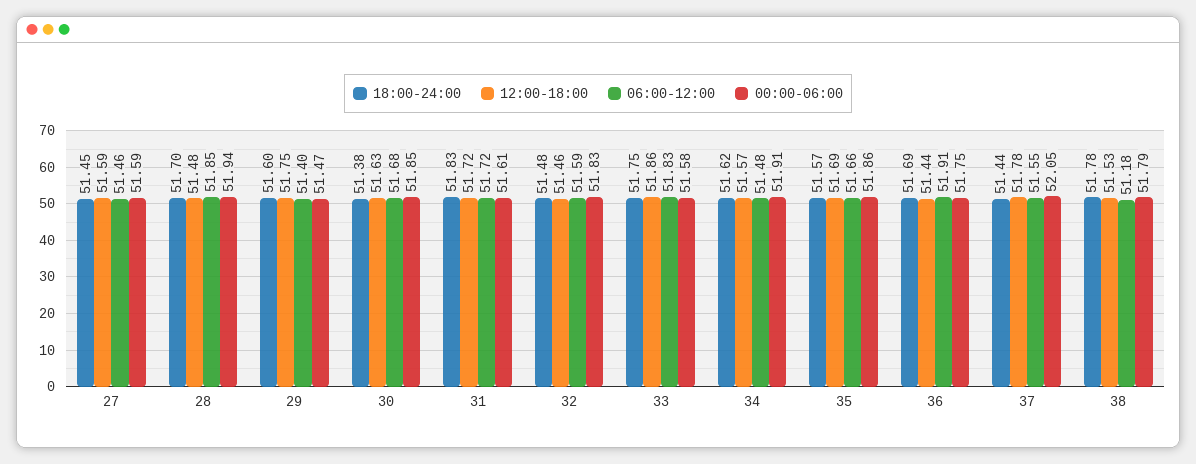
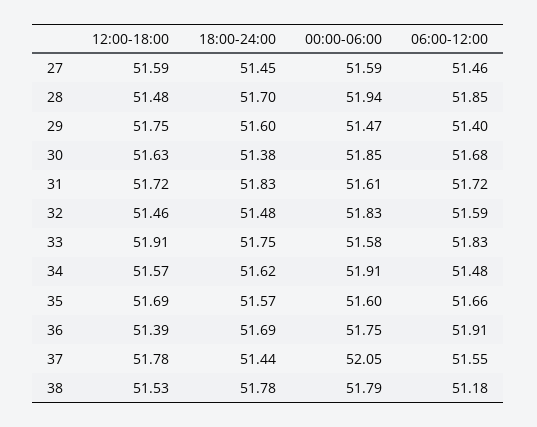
12:00-18:00, 33: 51.86 -> 51.91
00:00-06:00, 35: 51.86 -> 51.6
12:00-18:00, 36: 51.44 -> 51.39

